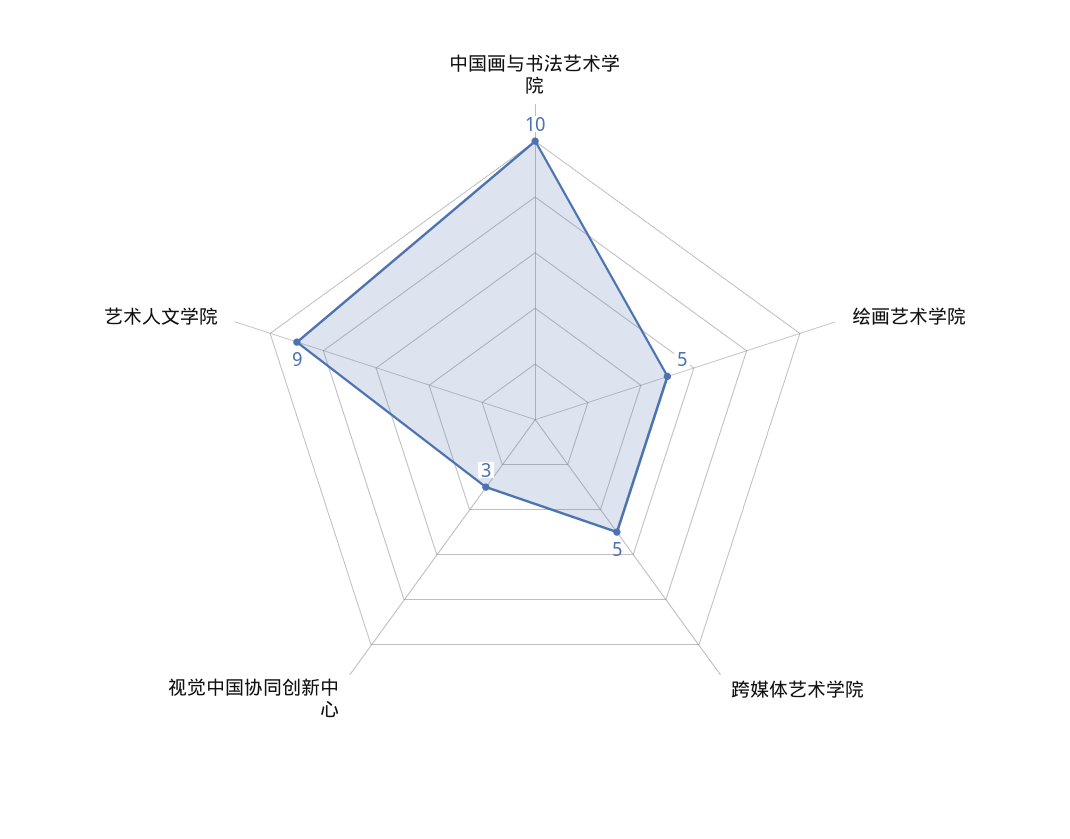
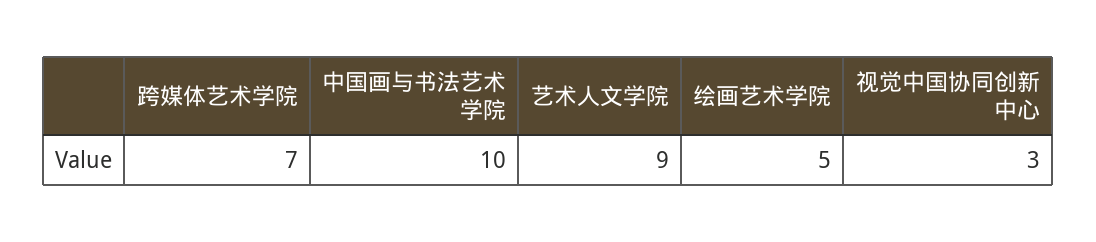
跨媒体艺术学院: 5 -> 7

